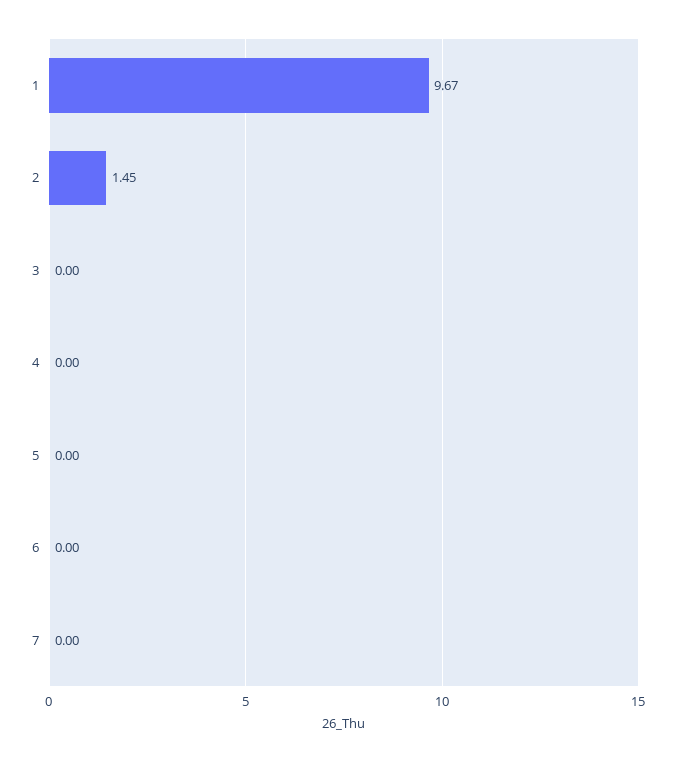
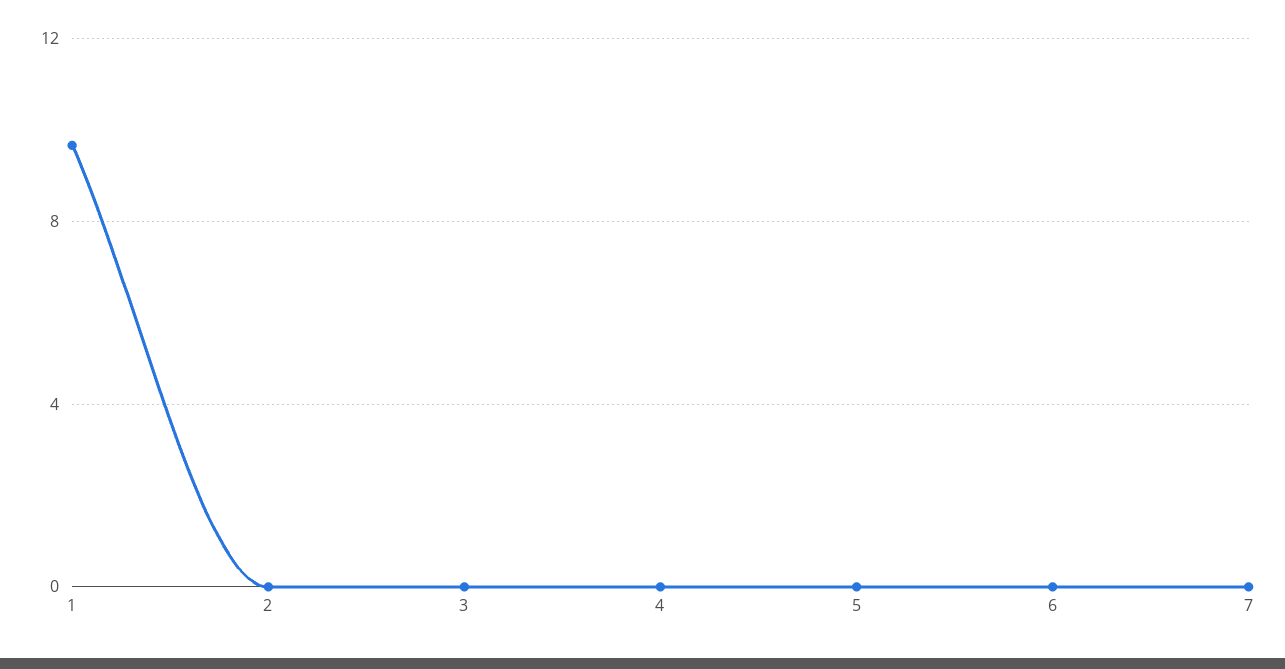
2: 1.45 -> 0

